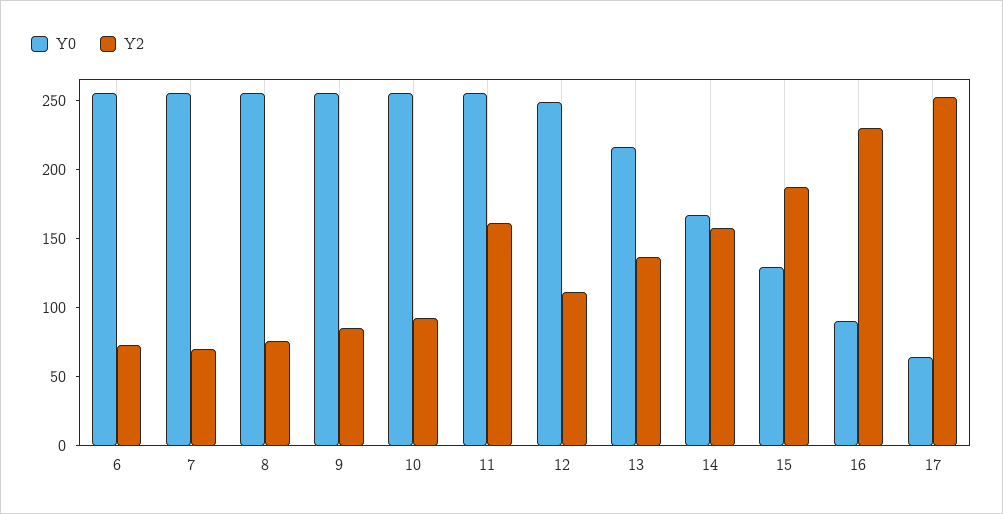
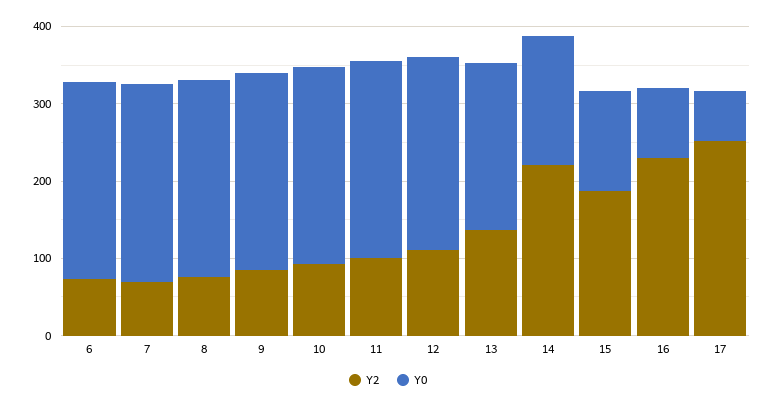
Y2, 11: 160 -> 100
Y2, 14: 160 -> 220

